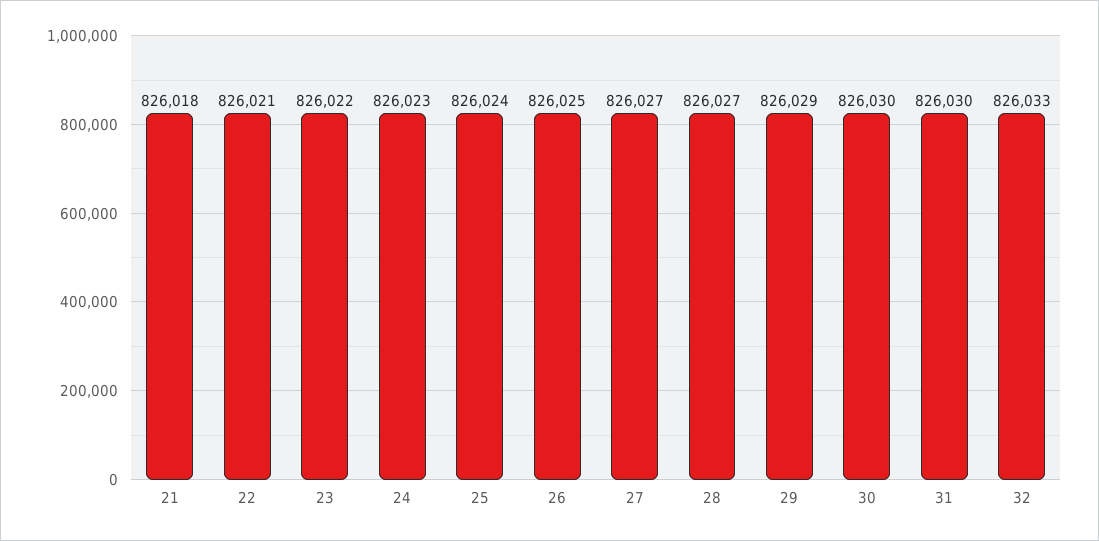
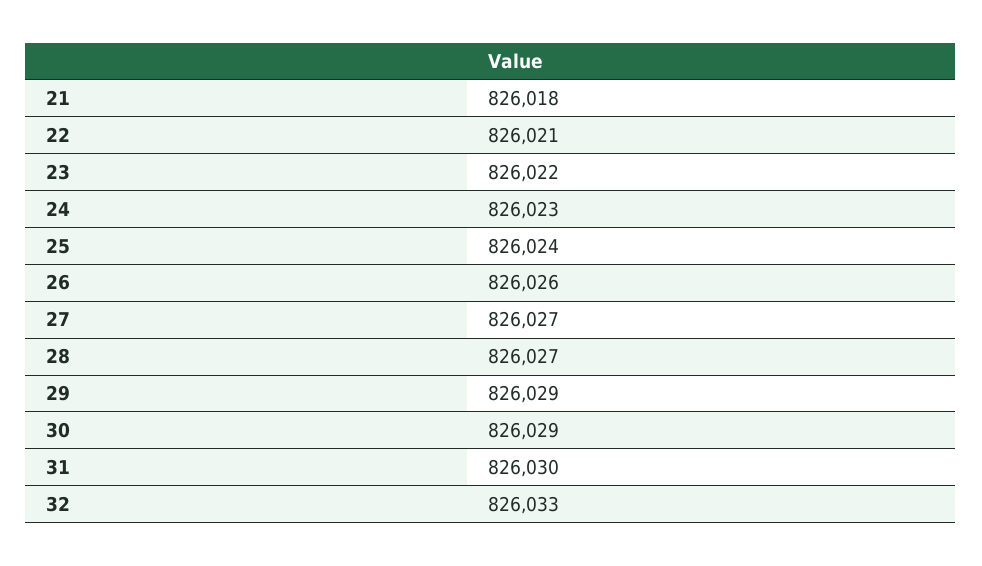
26: 826025 -> 826026
30: 826030 -> 826029

